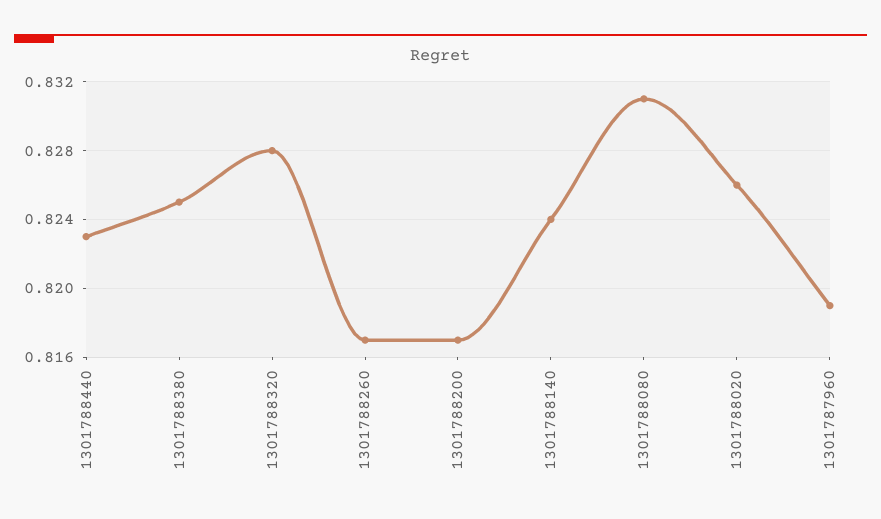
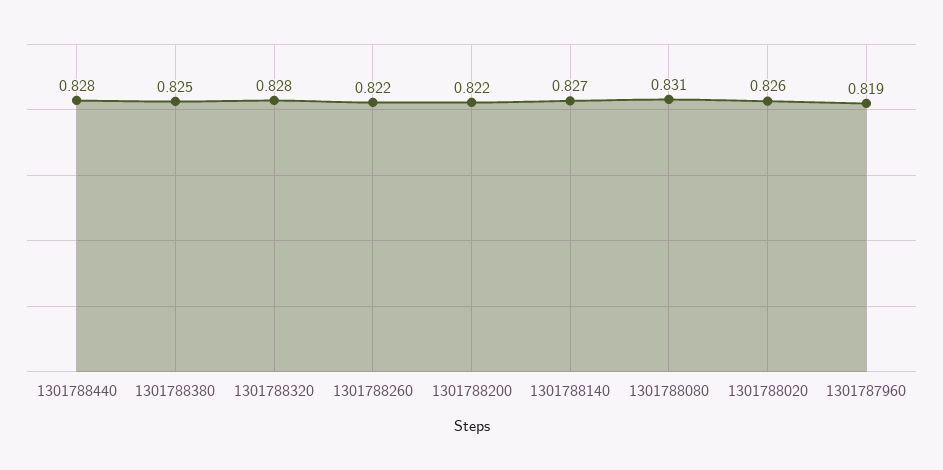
1301788440: 0.823 -> 0.828
1301788260: 0.817 -> 0.822
1301788200: 0.817 -> 0.822
1301788140: 0.824 -> 0.827

